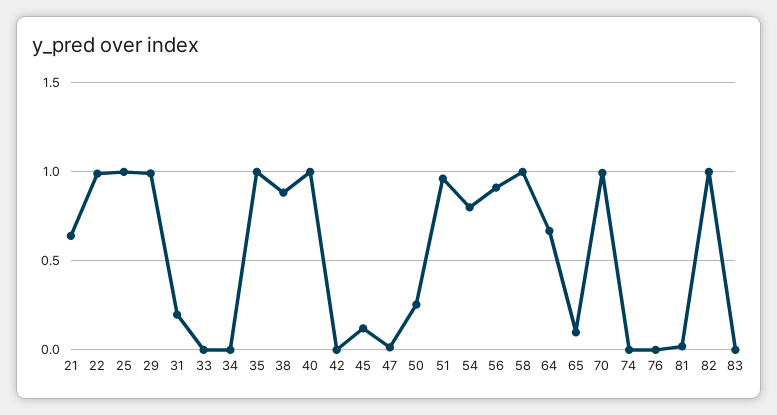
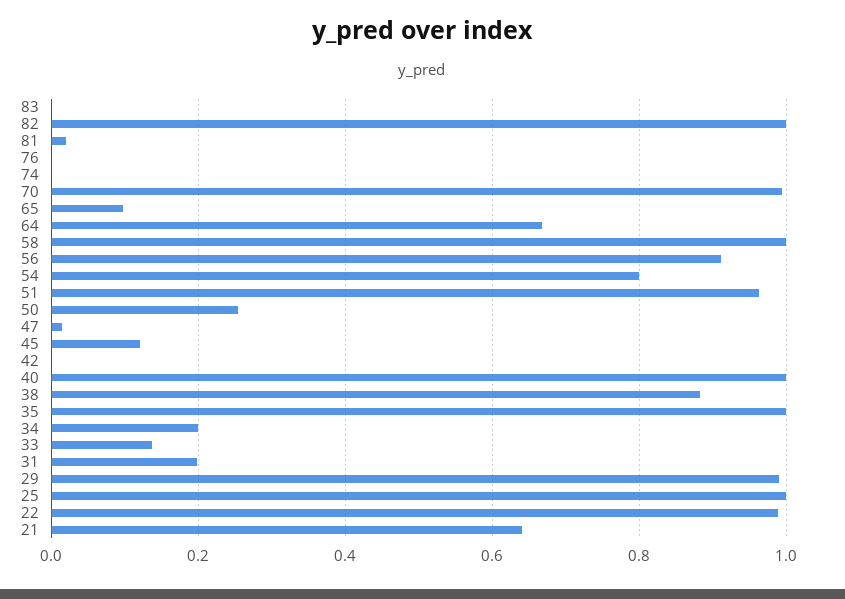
33: 0 -> 0.14
34: 0 -> 0.2

